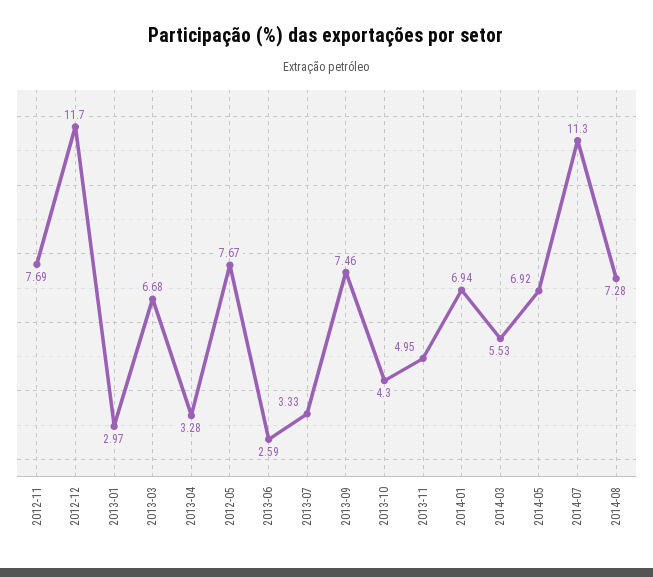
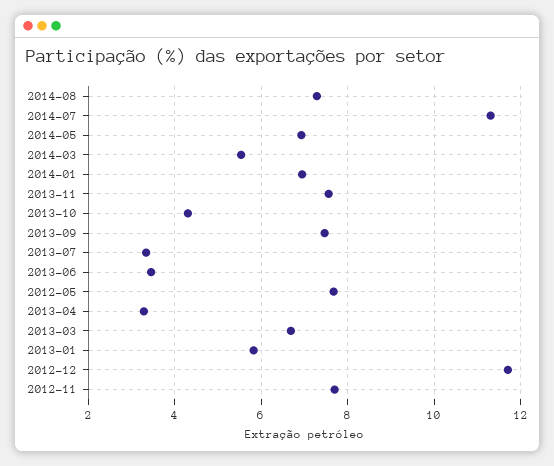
2013-01: 2.97 -> 5.8
2013-06: 2.59 -> 3.4
2013-11: 4.95 -> 7.6

